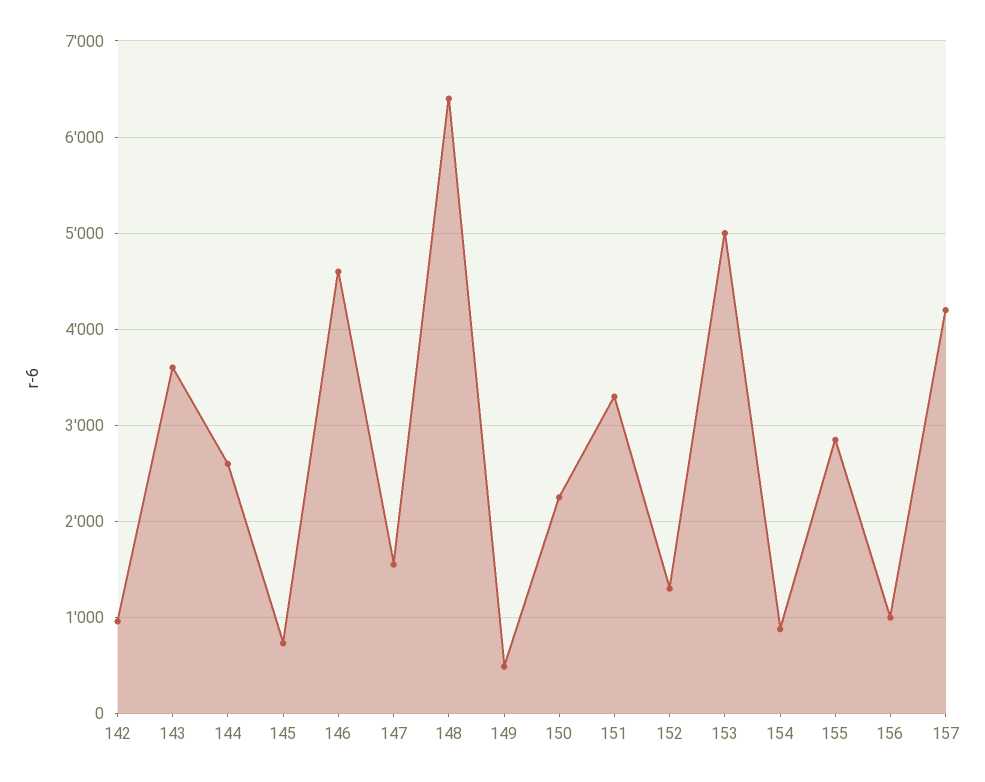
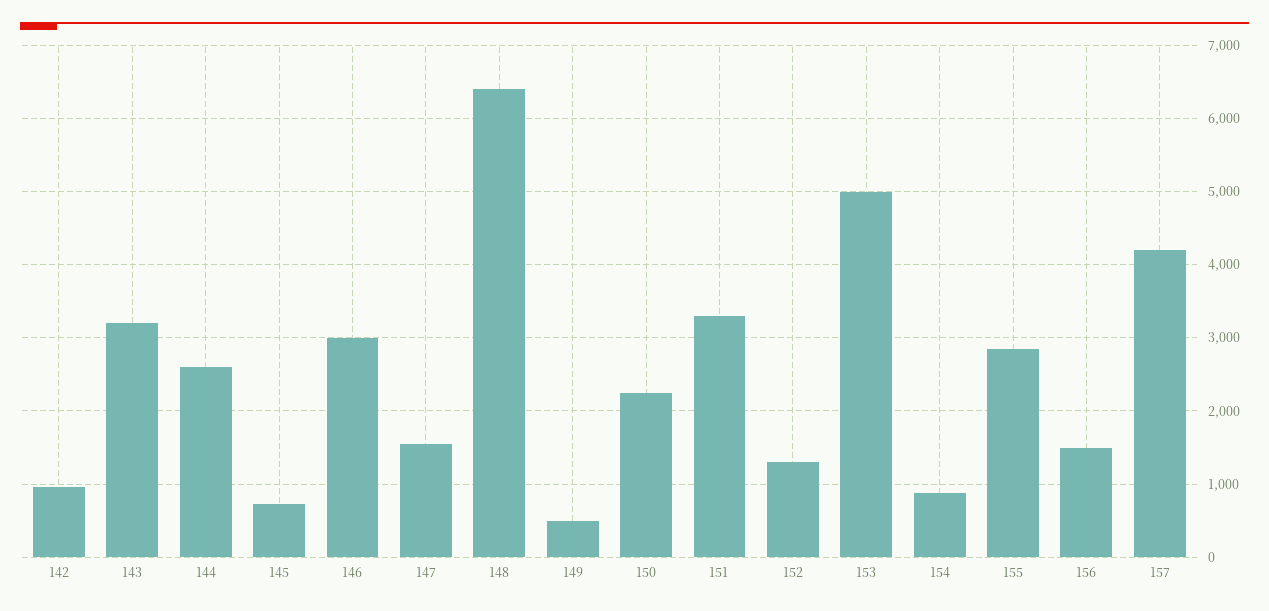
143: 3600 -> 3200
146: 4600 -> 3000
156: 1000 -> 1500

